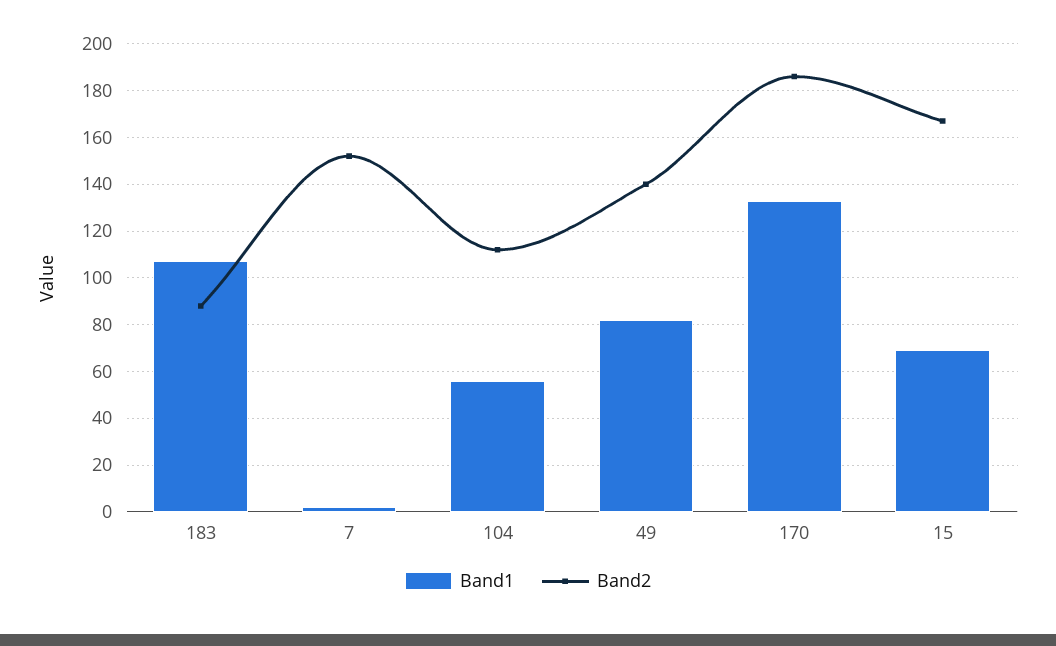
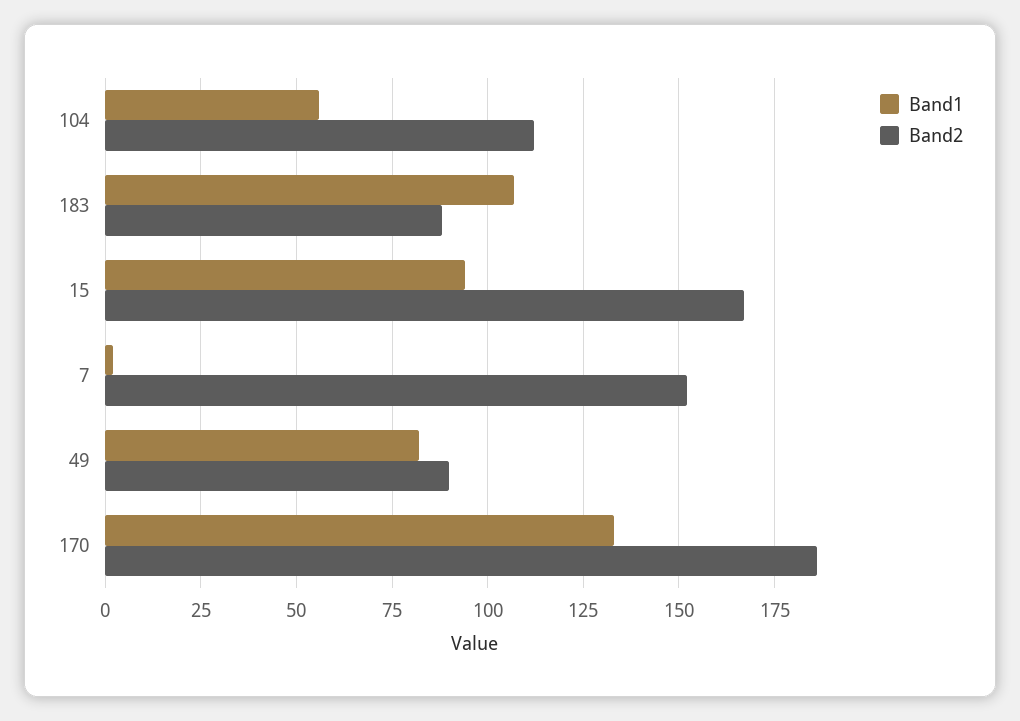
Band2, 49: 140 -> 90
Band1, 15: 70 -> 95

